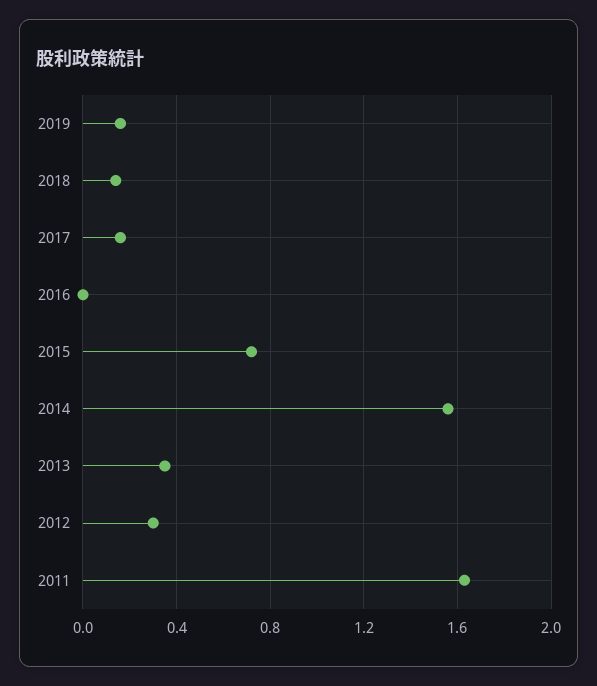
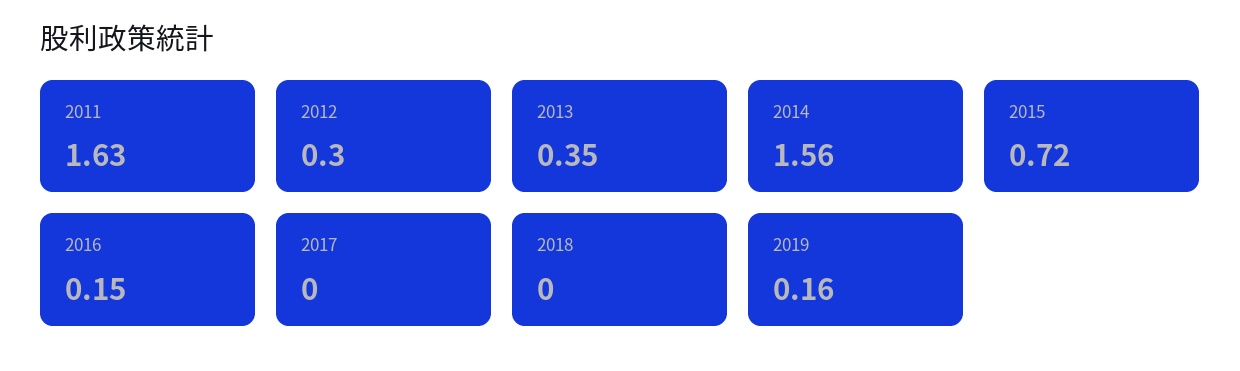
2018: 0.15 -> 0
2017: 0.15 -> 0
2016: 0 -> 0.15

